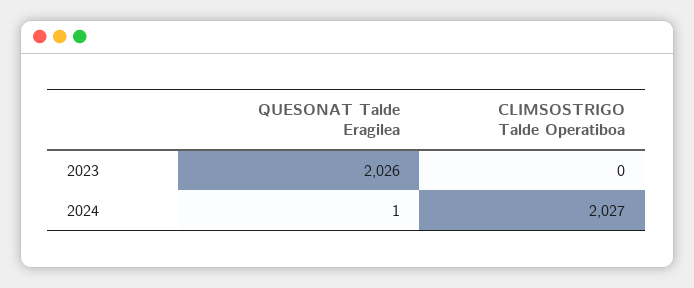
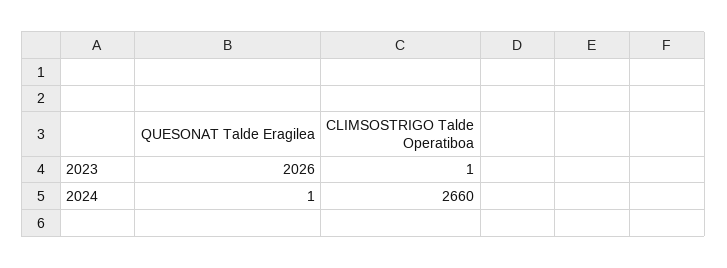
CLIMSOSTRIGO Talde Operatiboa, 2023: 0 -> 1
CLIMSOSTRIGO Talde Operatiboa, 2024: 2027 -> 2660

